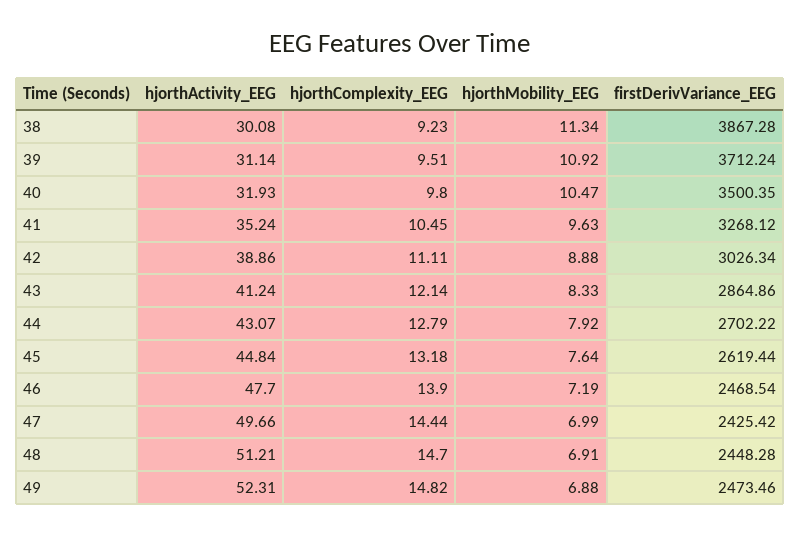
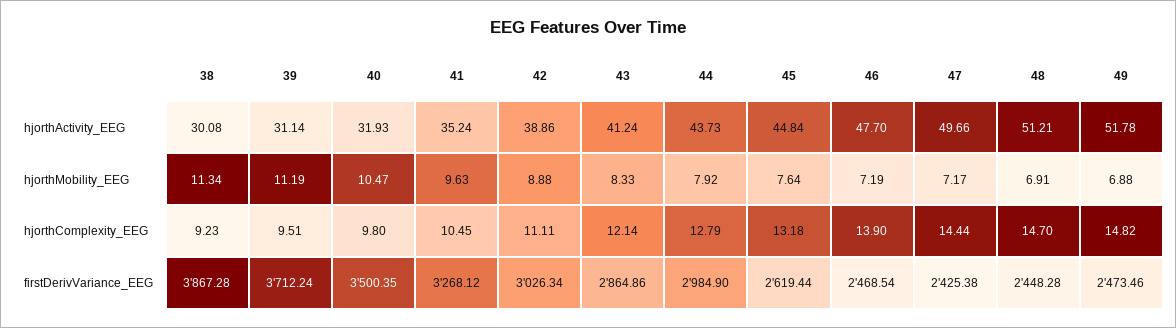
hjorthMobility_EEG, 39: 10.92 -> 11.19
hjorthActivity_EEG, 44: 43.07 -> 43.73
firstDerivVariance_EEG, 44: 2702.22 -> 2984.9
hjorthMobility_EEG, 47: 6.99 -> 7.17
firstDerivVariance_EEG, 47: 2425.42 -> 2425.38
hjorthActivity_EEG, 49: 52.31 -> 51.78

